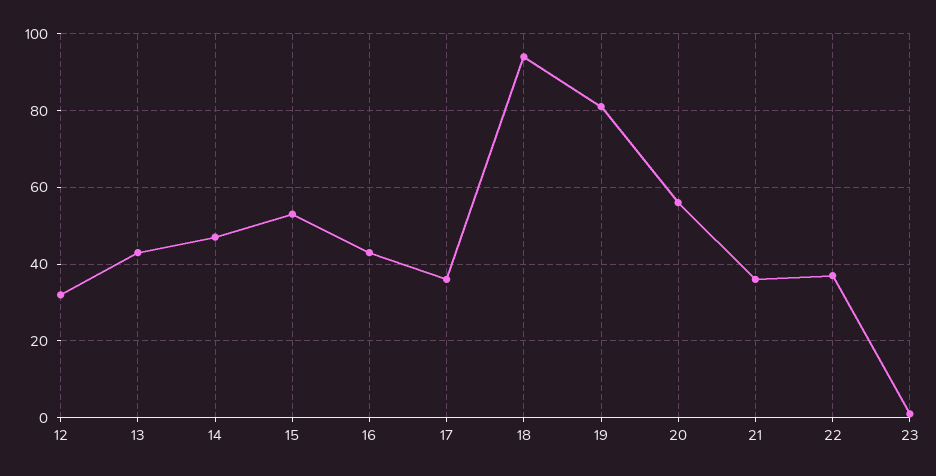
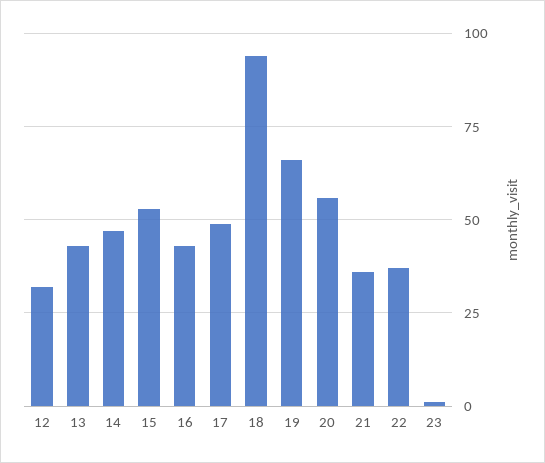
17: 35 -> 50
19: 80 -> 65

